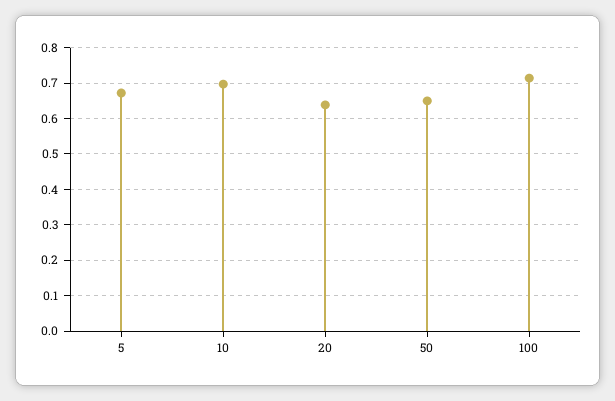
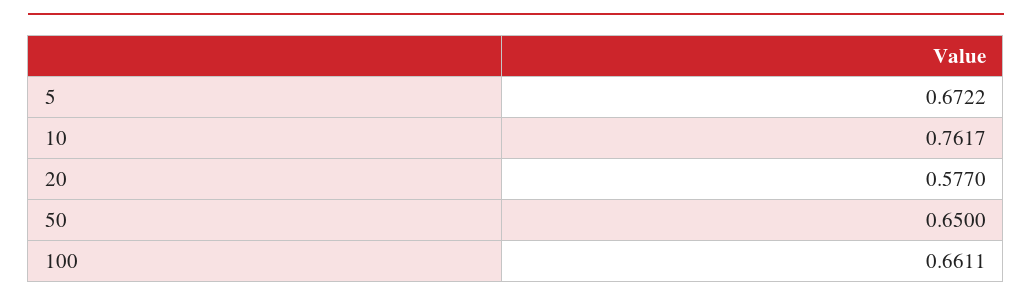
10: 0.7 -> 0.7617
20: 0.64 -> 0.577
100: 0.72 -> 0.6611

